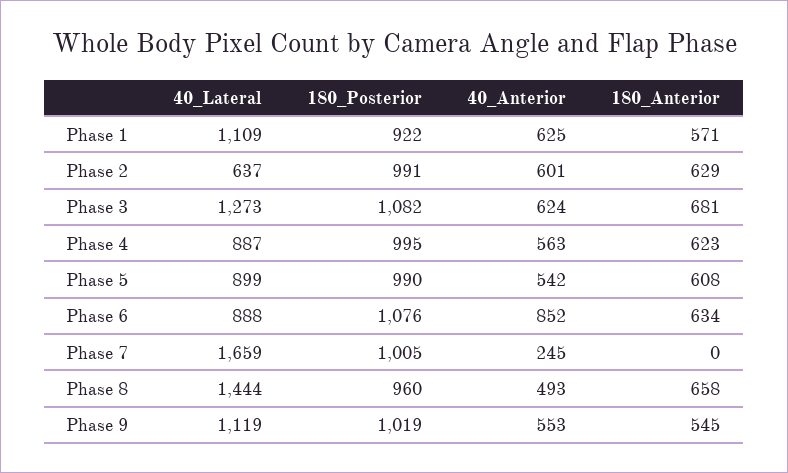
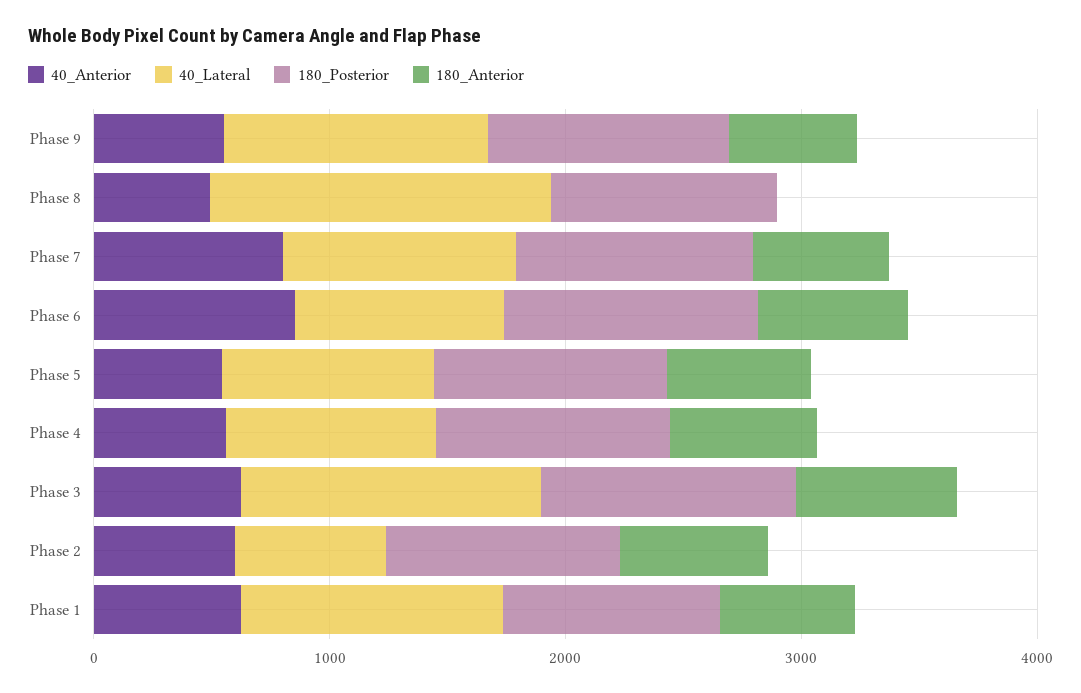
40_Lateral, Phase 7: 1659 -> 1000
40_Anterior, Phase 7: 245 -> 800
180_Anterior, Phase 7: 0 -> 600
180_Anterior, Phase 8: 658 -> 0

